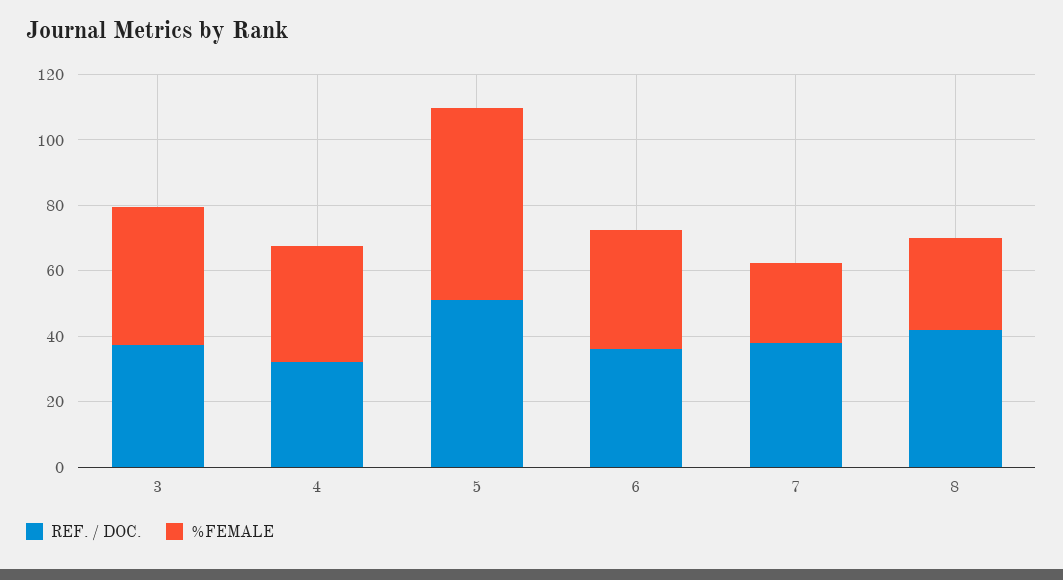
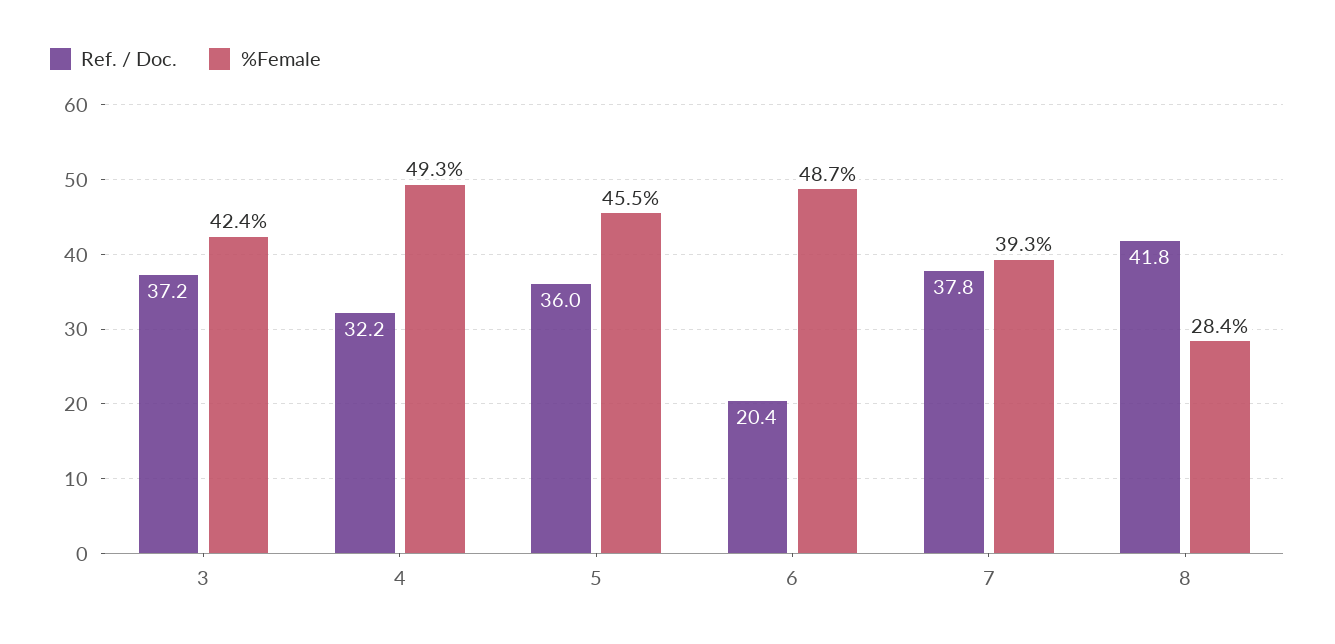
%FEMALE, 4: 35 -> 49.3
REF. / DOC., 5: 50 -> 36
%FEMALE, 5: 60 -> 45.5
REF. / DOC., 6: 35 -> 20.4
%FEMALE, 6: 35 -> 48.7
%FEMALE, 7: 25 -> 39.3

